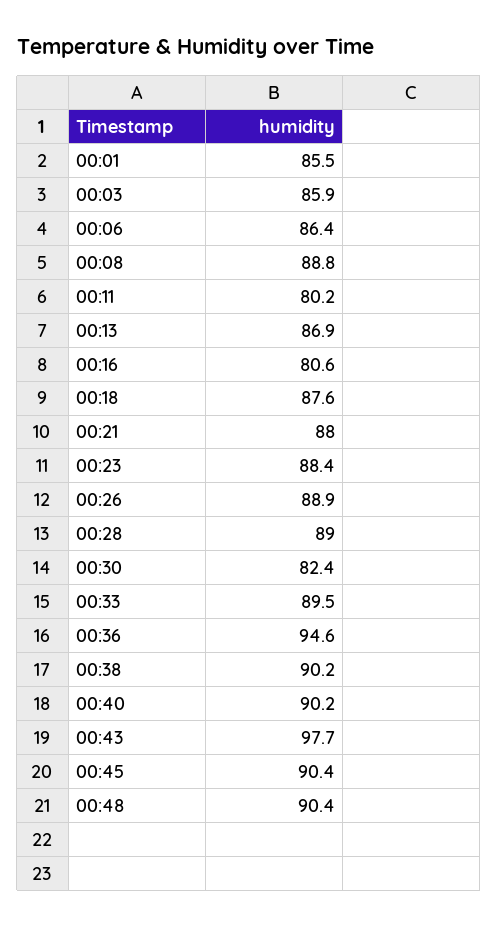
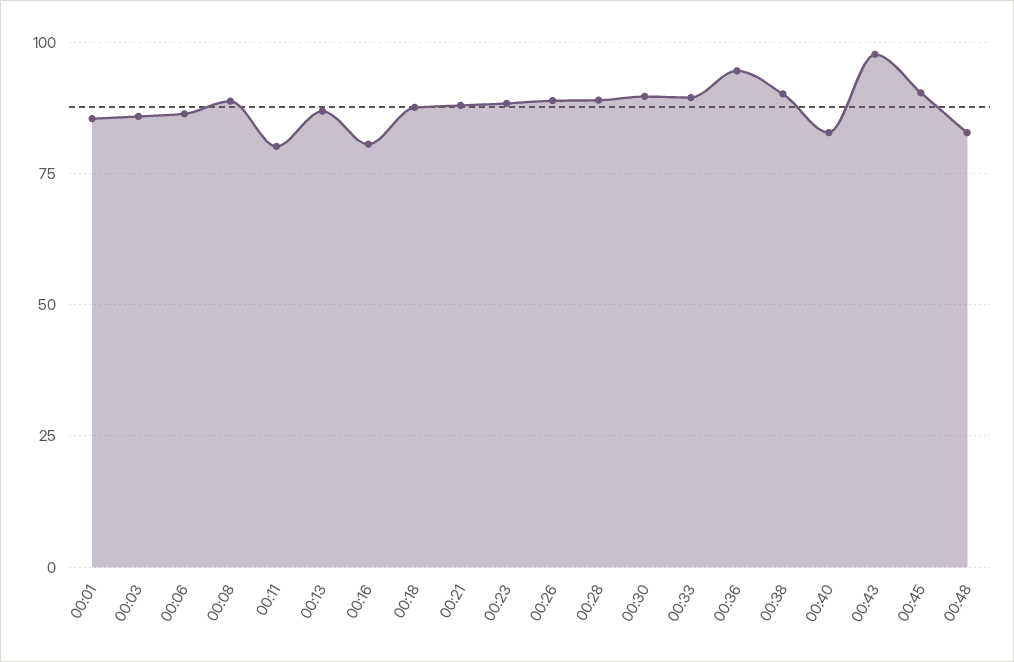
00:30: 82.4 -> 90
00:40: 90.2 -> 82.5
00:48: 90.4 -> 82.5

